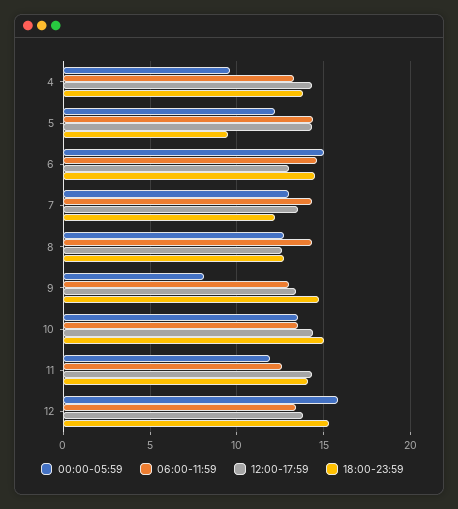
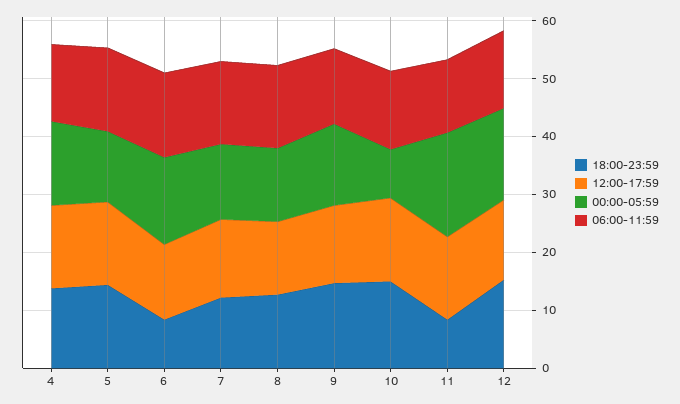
00:00-05:59, 4: 9.5 -> 14
18:00-23:59, 5: 9.5 -> 14
18:00-23:59, 6: 14.5 -> 8
00:00-05:59, 9: 8 -> 14
00:00-05:59, 10: 13.5 -> 8
00:00-05:59, 11: 12 -> 18
18:00-23:59, 11: 14 -> 8

